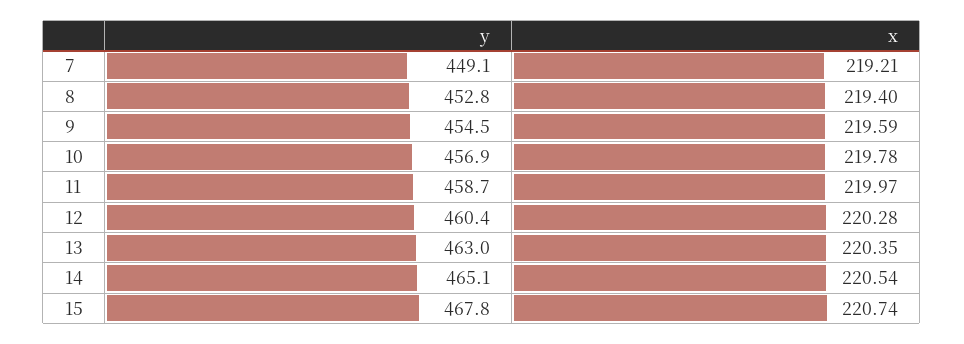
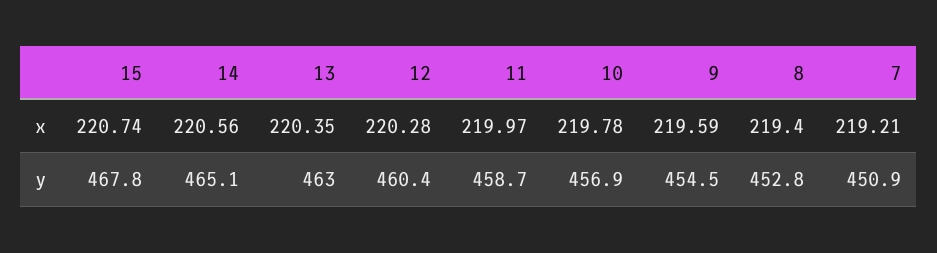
y, 7: 449.1 -> 450.9
x, 14: 220.54 -> 220.56

